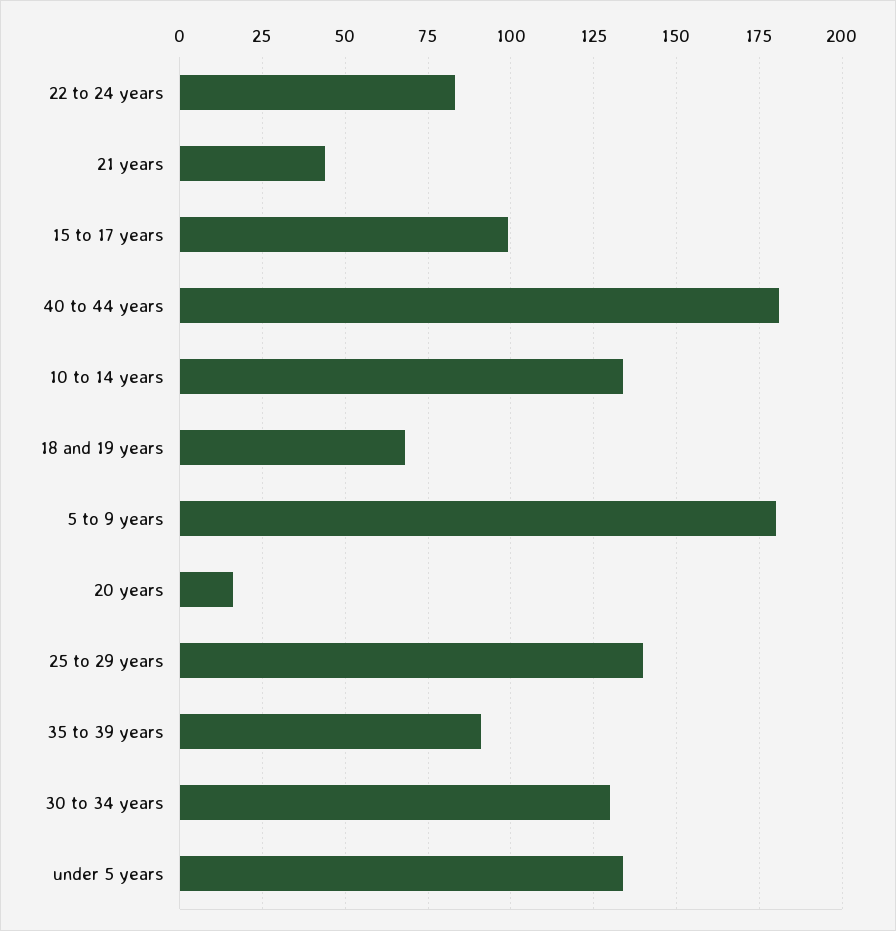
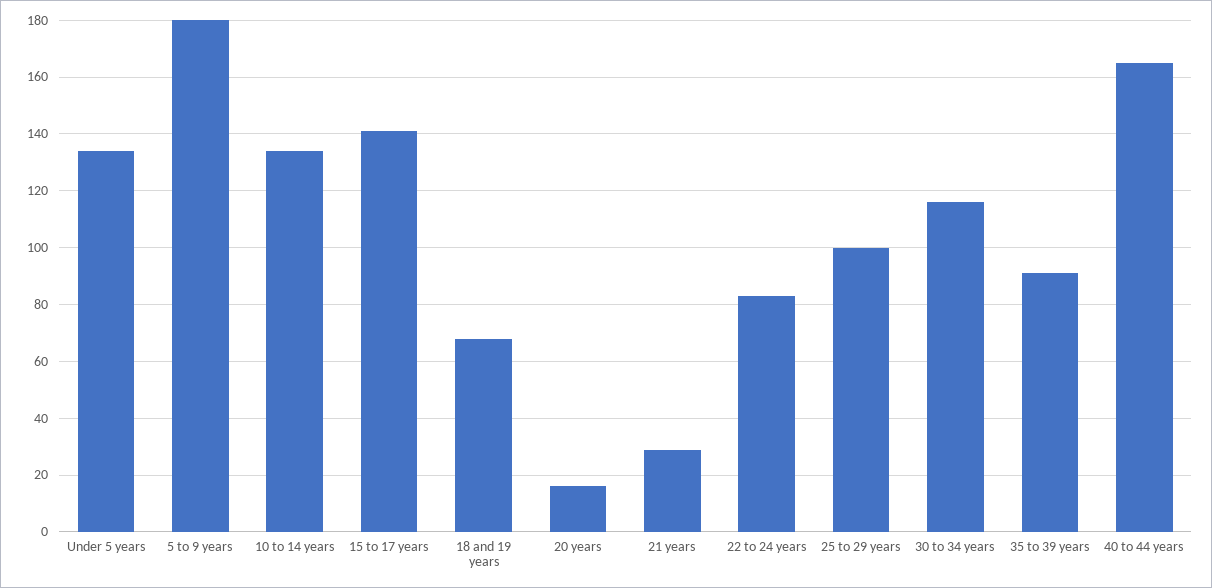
21 years: 45 -> 30
15 to 17 years: 100 -> 140
40 to 44 years: 180 -> 165
25 to 29 years: 140 -> 100
30 to 34 years: 130 -> 115

